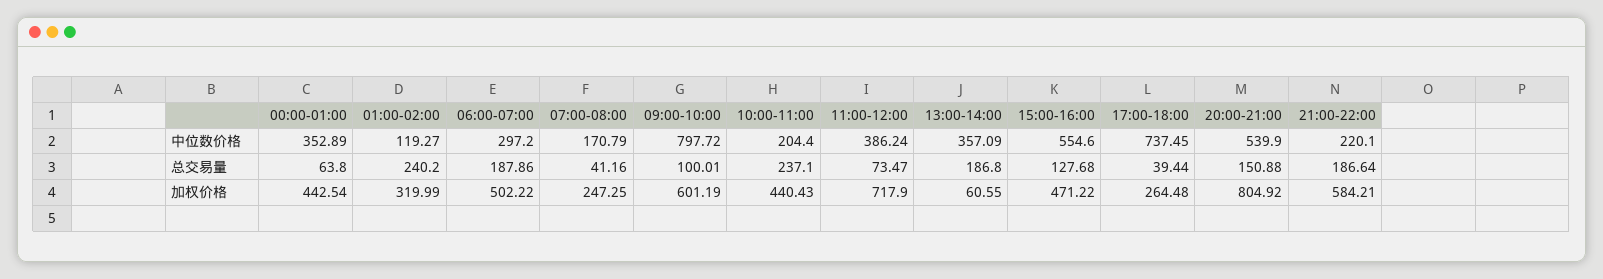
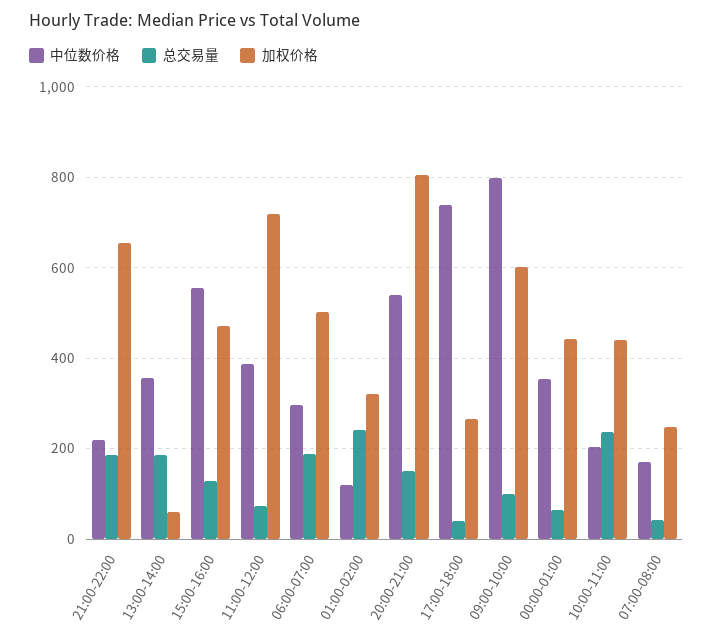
加权价格, 21:00-22:00: 584.21 -> 660

